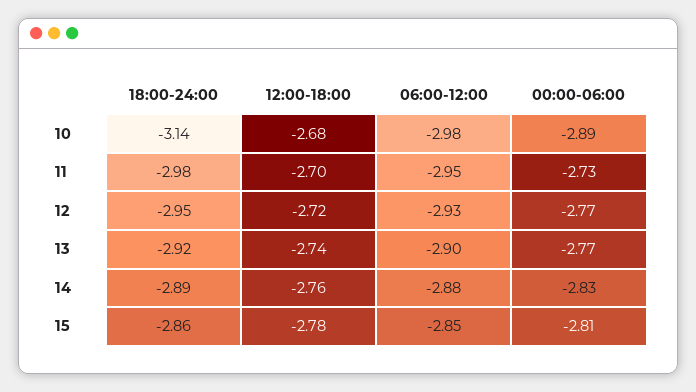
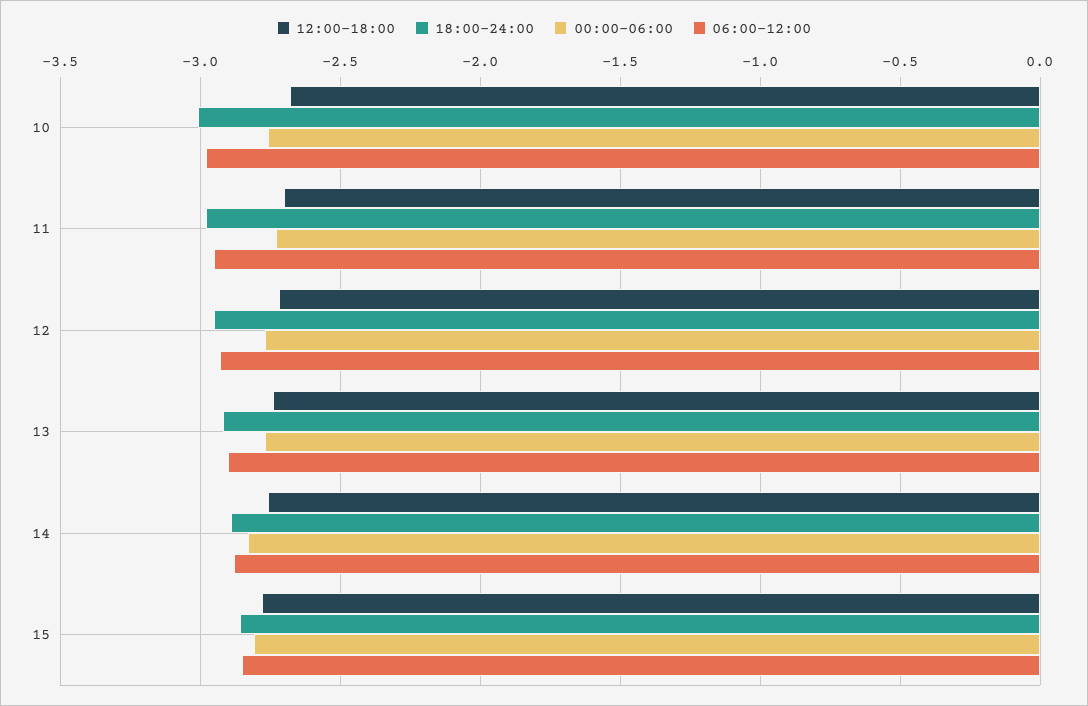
18:00-24:00, 10: -3.14 -> -3
00:00-06:00, 10: -2.89 -> -2.75

